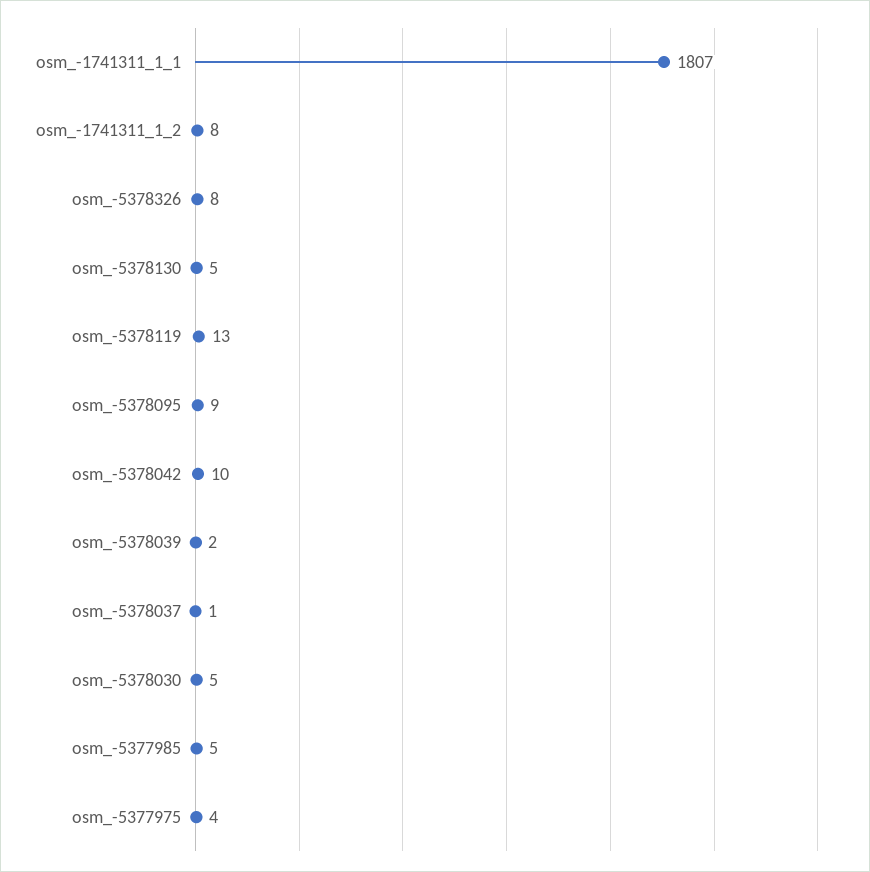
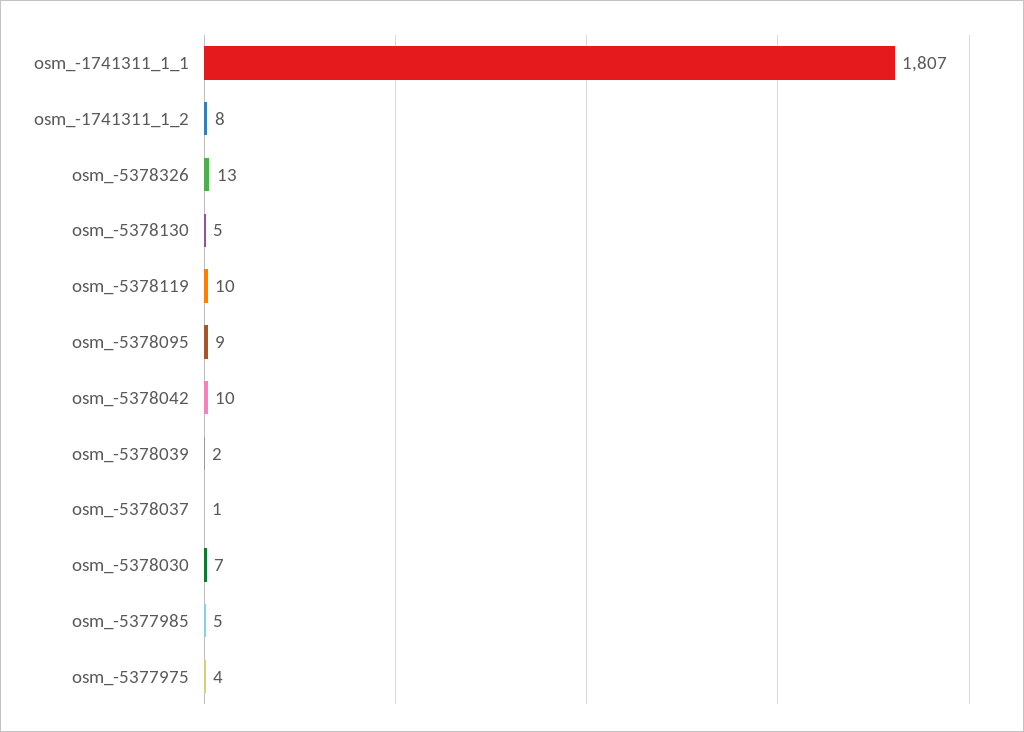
osm_-5378326: 8 -> 13
osm_-5378119: 13 -> 10
osm_-5378030: 5 -> 7

